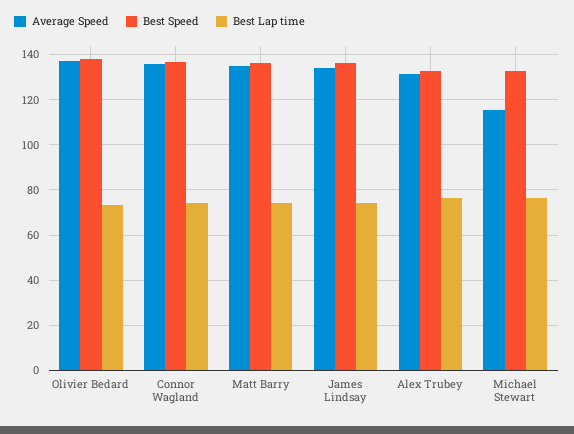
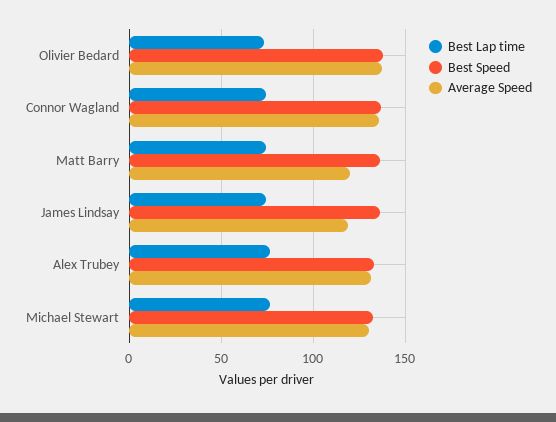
Average Speed, Matt Barry: 135 -> 120
Average Speed, James Lindsay: 135 -> 120
Average Speed, Michael Stewart: 115 -> 130

